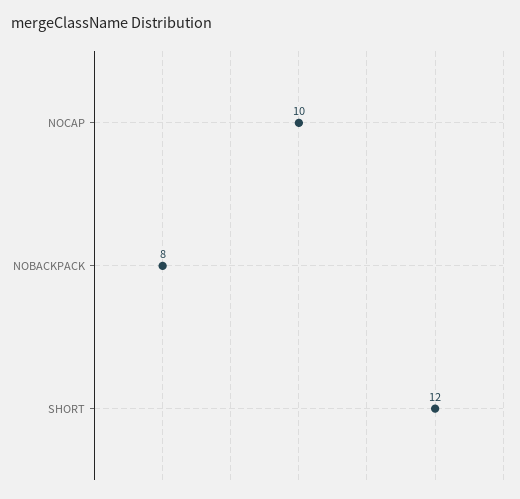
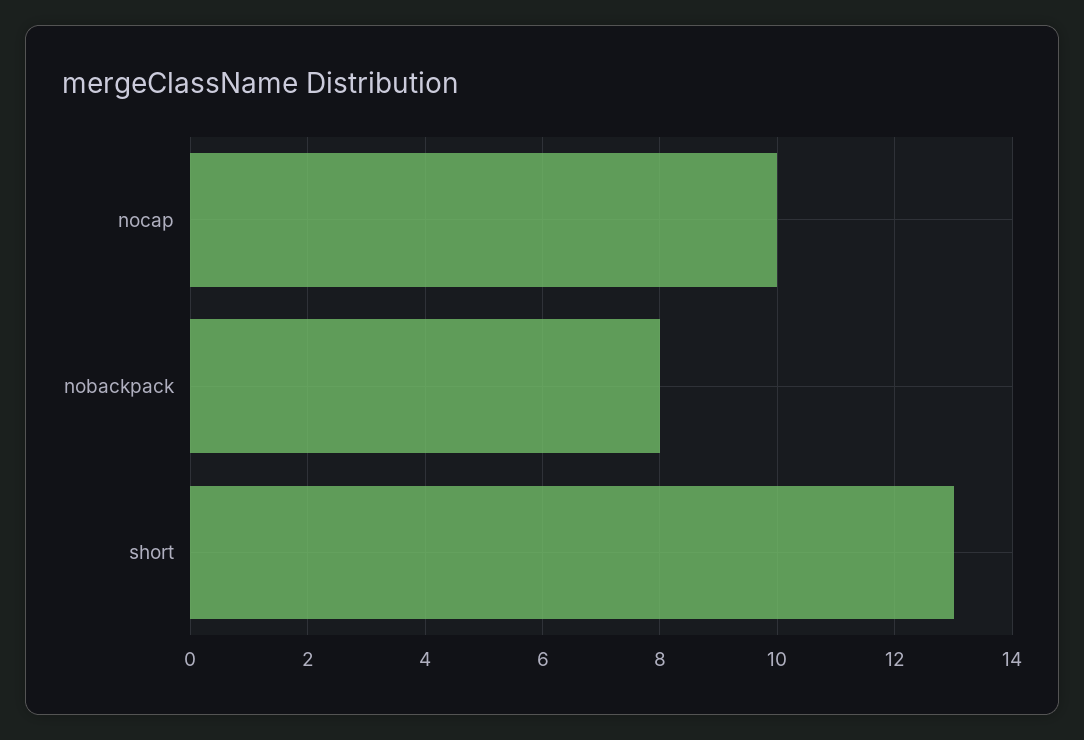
SHORT: 12 -> 13

